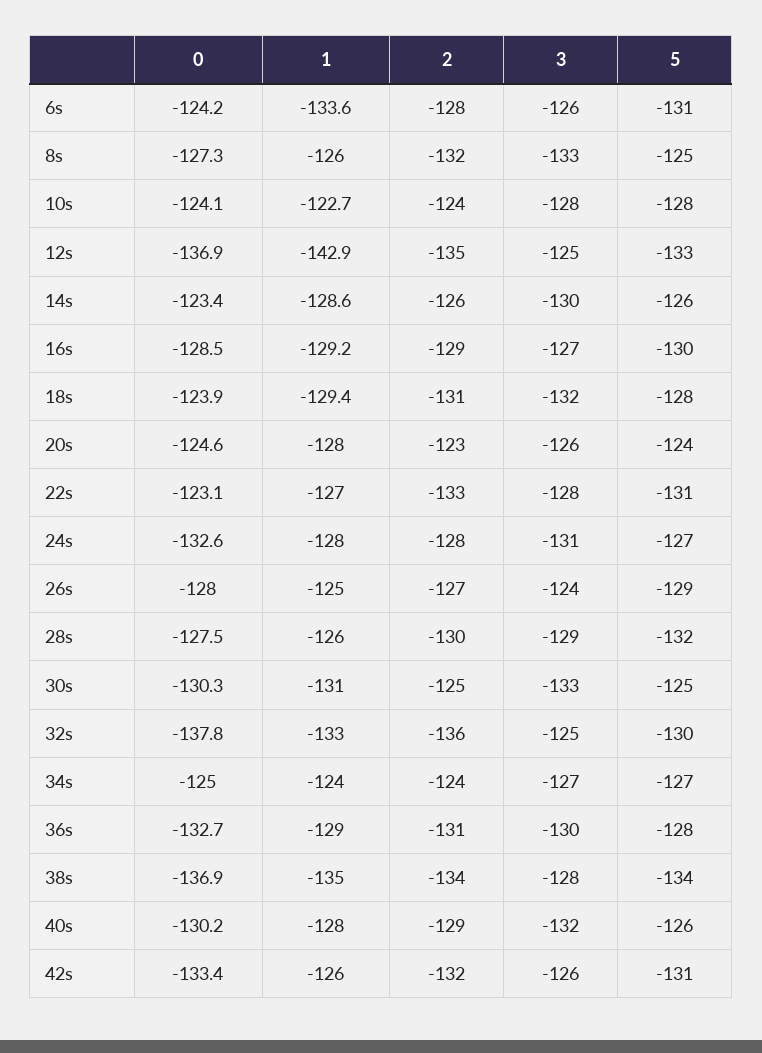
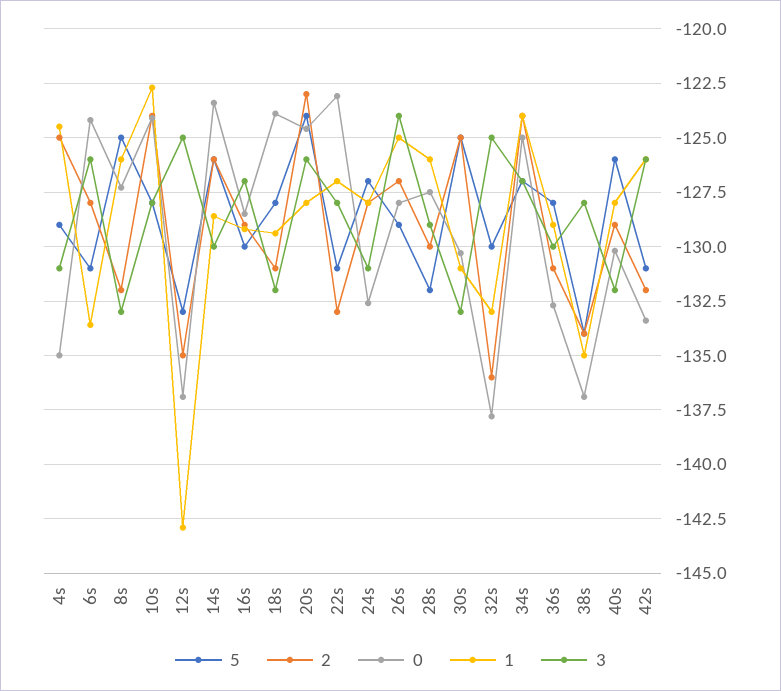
5, 4s: none -> -129
2, 4s: none -> -125
0, 4s: none -> -135
1, 4s: none -> -124.5
3, 4s: none -> -131

